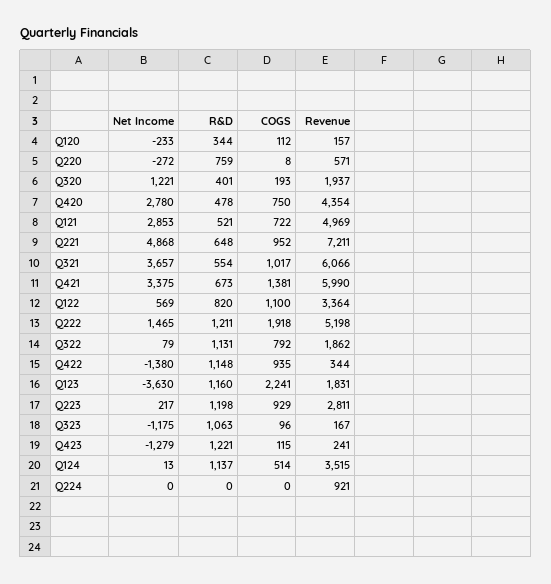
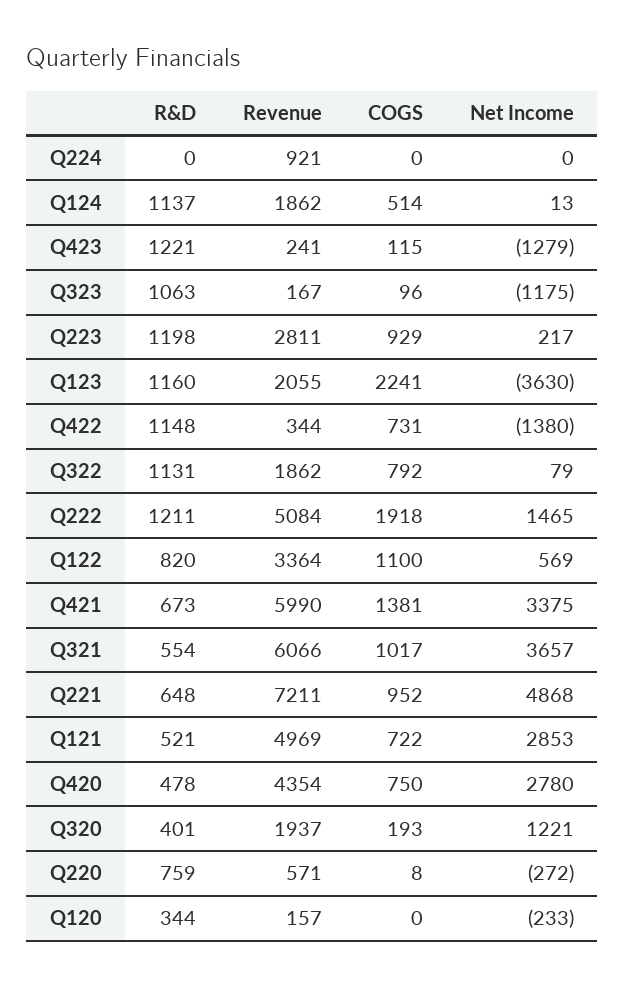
COGS, Q120: 112 -> 0
Revenue, Q222: 5198 -> 5084
COGS, Q422: 935 -> 731
Revenue, Q123: 1831 -> 2055
Revenue, Q124: 3515 -> 1862

